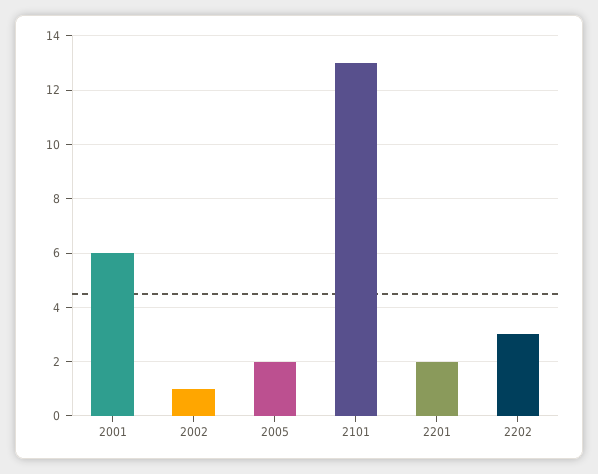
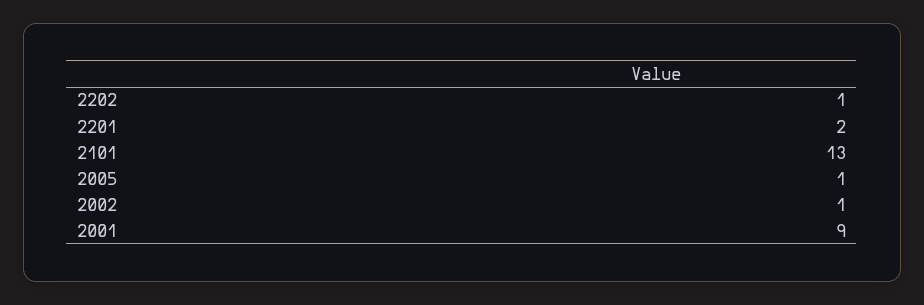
2001: 6 -> 9
2005: 2 -> 1
2202: 3 -> 1

